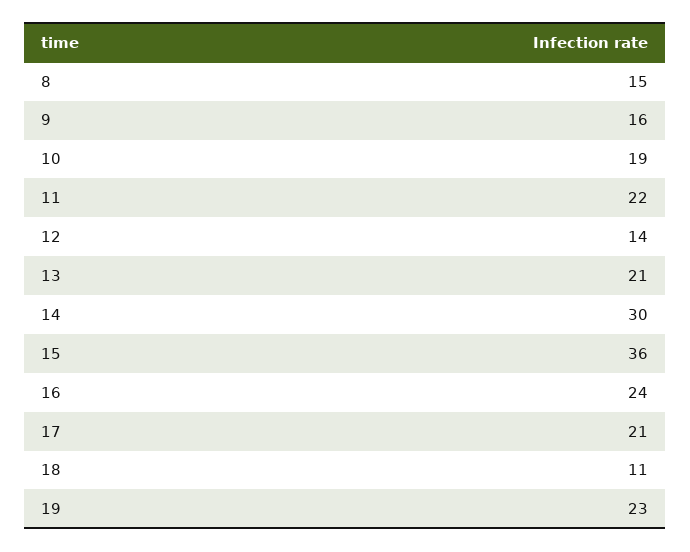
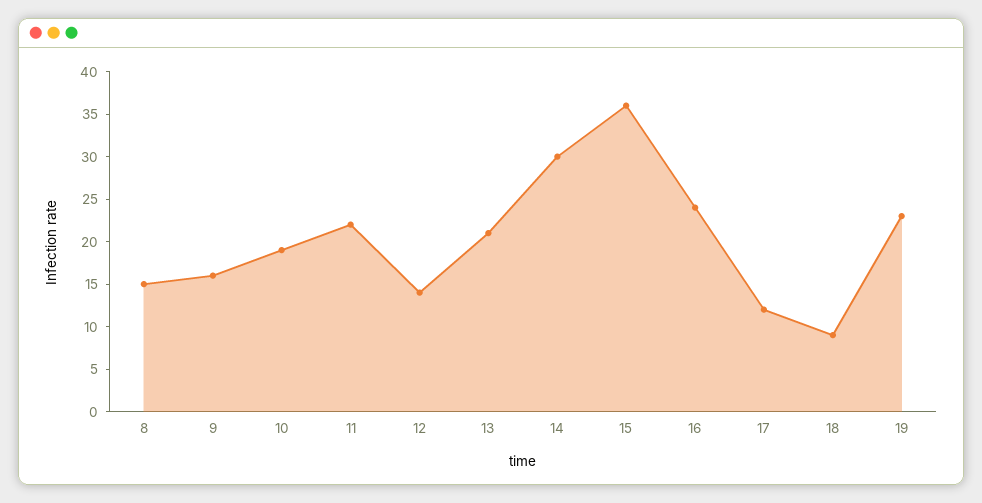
17: 21 -> 12
18: 11 -> 9

